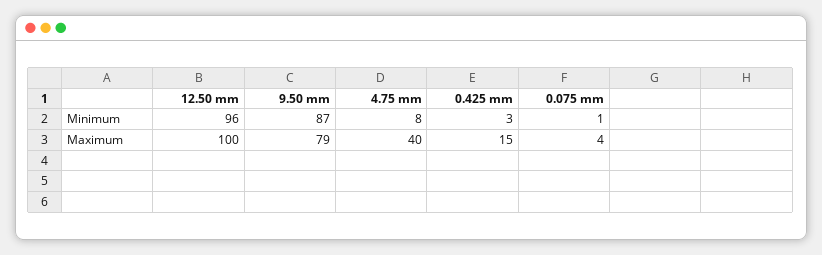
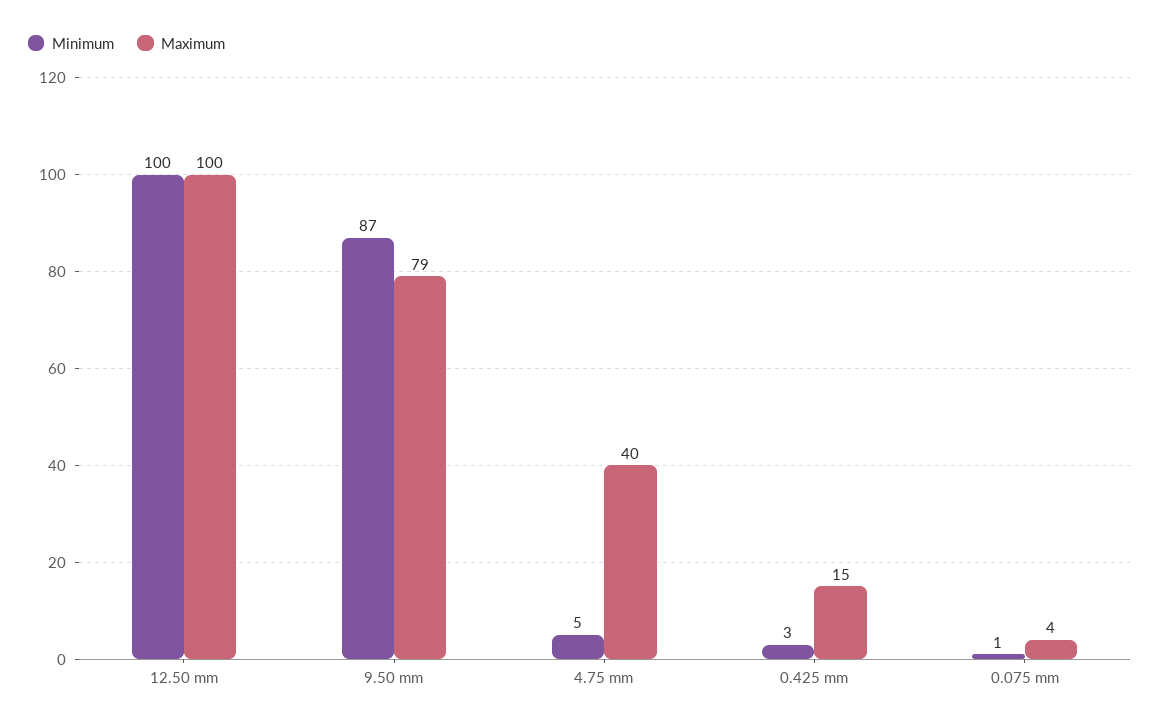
Minimum, 12.50 mm: 96 -> 100
Minimum, 4.75 mm: 8 -> 5

